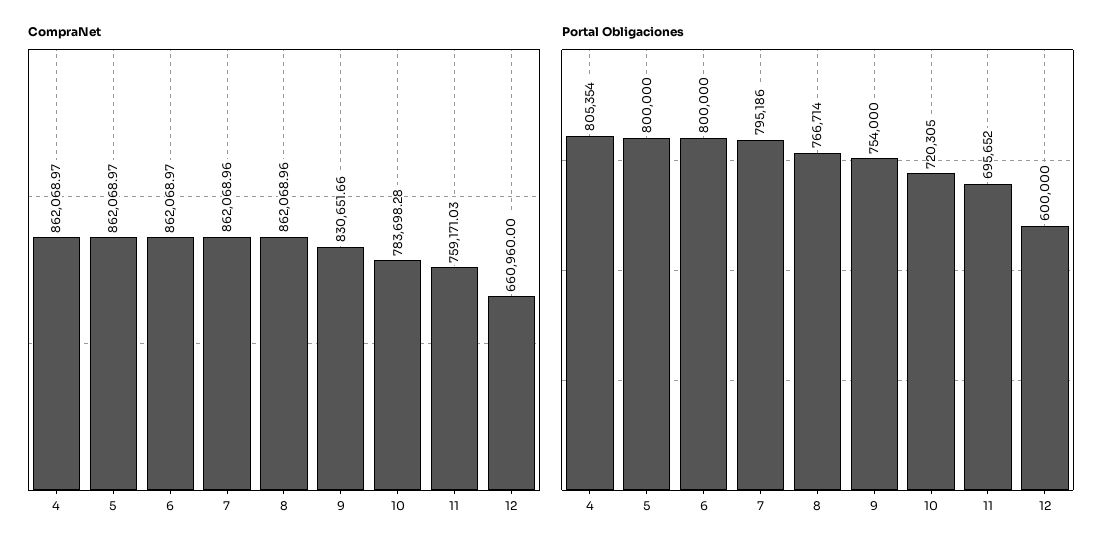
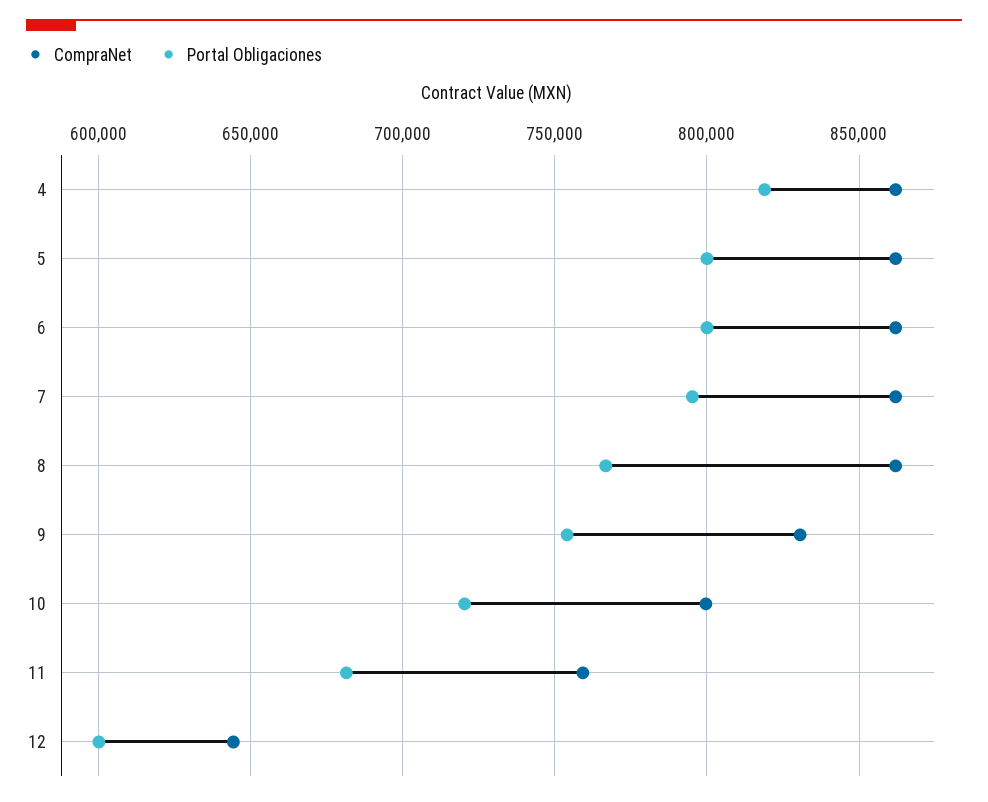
CompraNet, 10: 783698.28 -> 800000
CompraNet, 12: 660960 -> 645000
Portal Obligaciones, 4: 805354 -> 820000
Portal Obligaciones, 11: 695652 -> 680000

